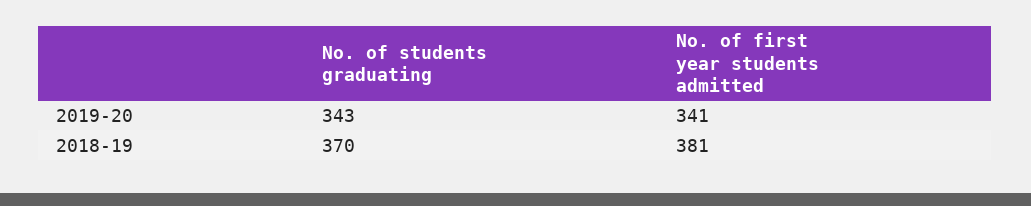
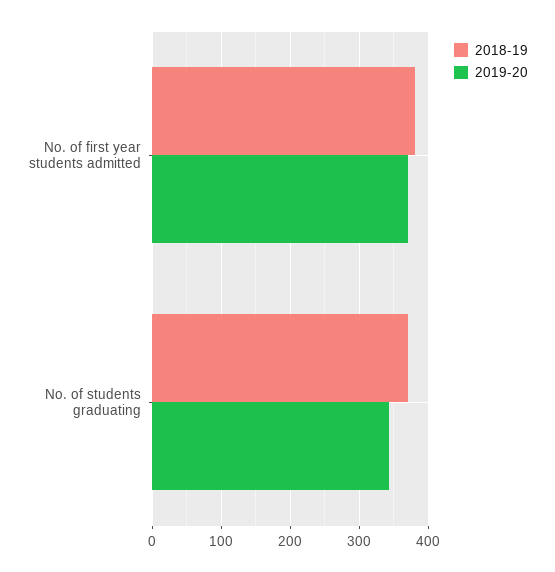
2019-20, No. of first year students admitted: 341 -> 370

